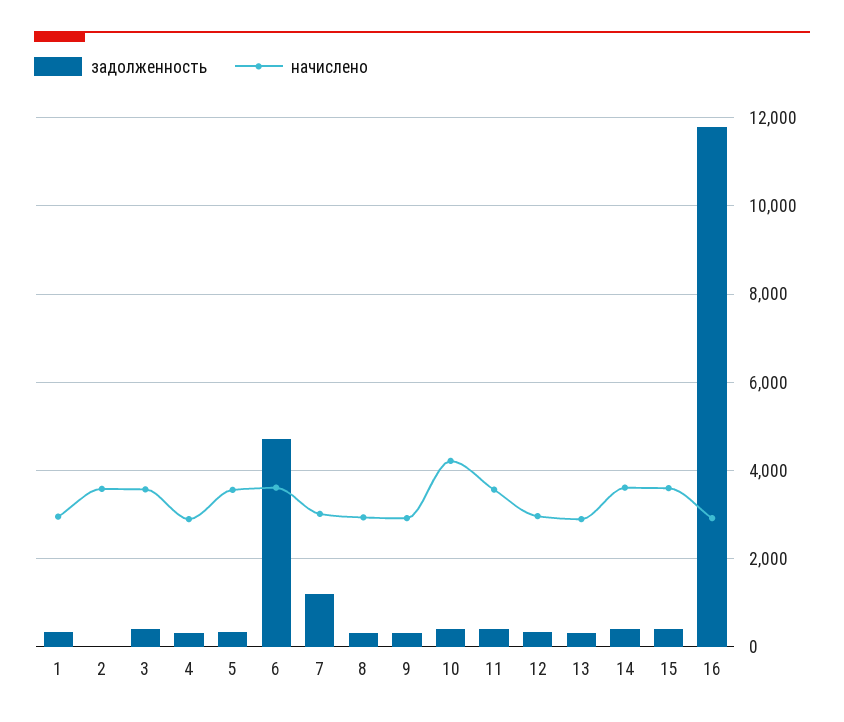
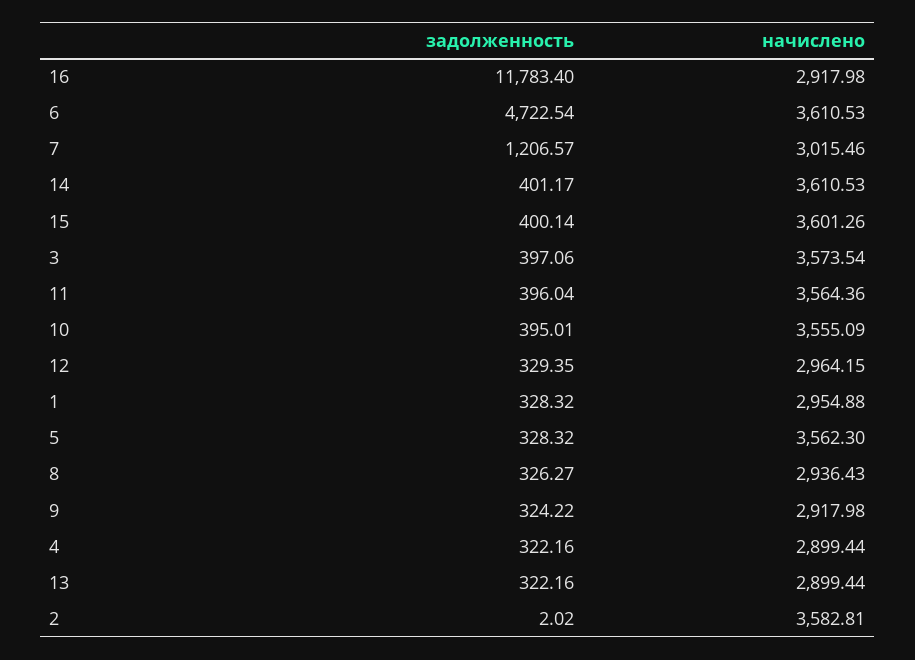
начислено, 10: 4200 -> 3555.09

